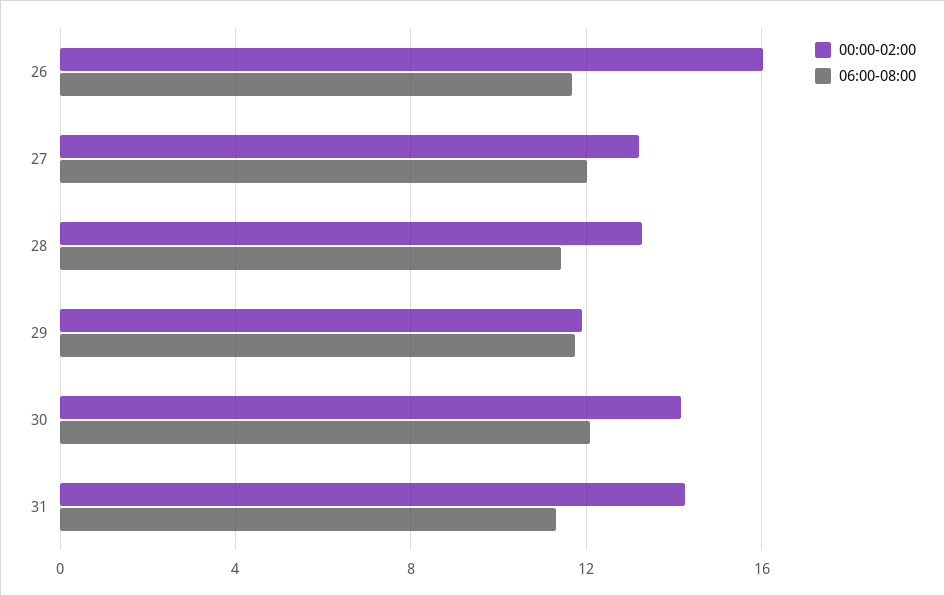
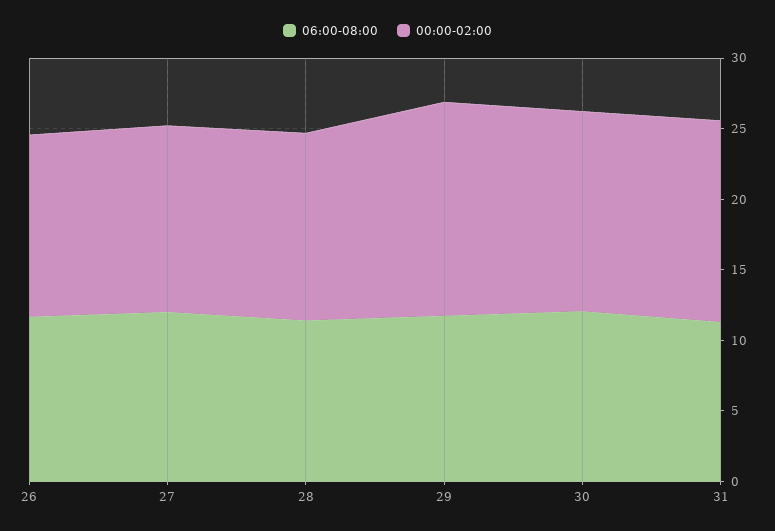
00:00-02:00, 26: 16 -> 13
00:00-02:00, 29: 12 -> 15

